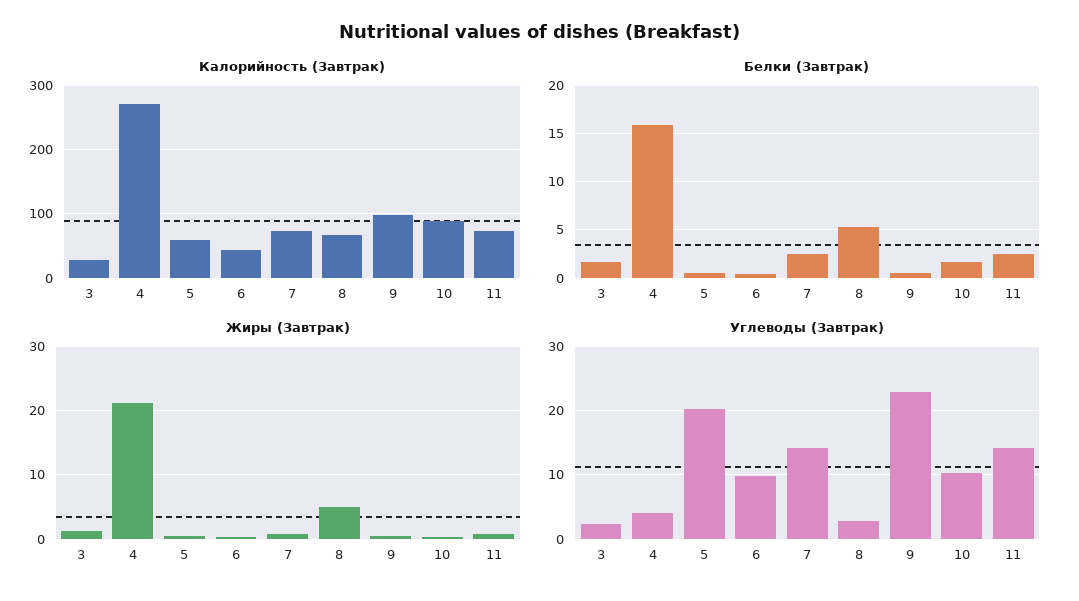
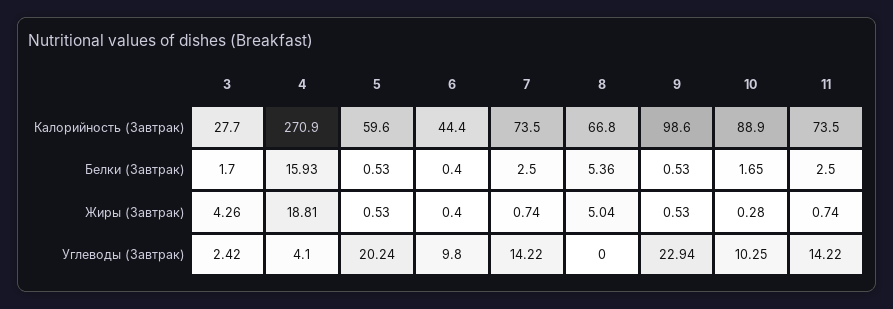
Жиры (Завтрак), 3: 1 -> 4.26
Жиры (Завтрак), 4: 21 -> 18.81
Углеводы (Завтрак), 8: 3 -> 0

